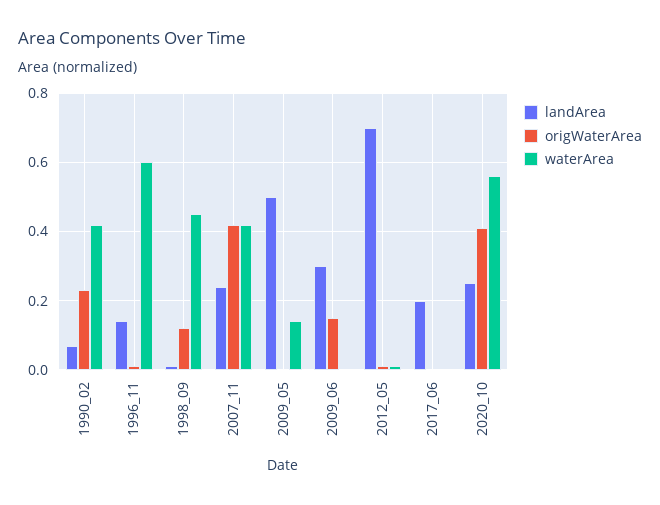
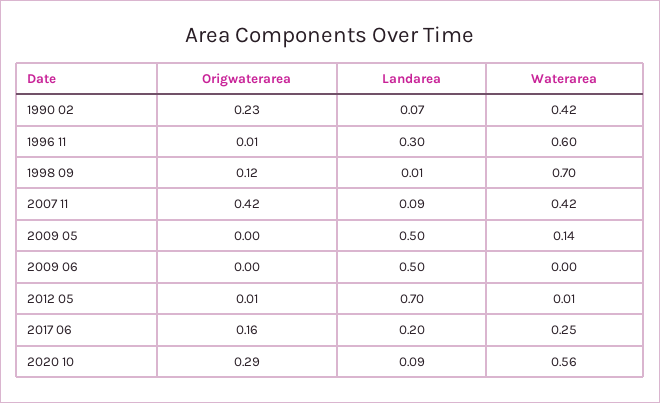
landArea, 1996_11: 0.15 -> 0.3
waterArea, 1998_09: 0.45 -> 0.7
landArea, 2007_11: 0.25 -> 0.09
landArea, 2009_06: 0.3 -> 0.5
origWaterArea, 2009_06: 0.15 -> 0
origWaterArea, 2017_06: 0 -> 0.16
waterArea, 2017_06: 0 -> 0.25
landArea, 2020_10: 0.25 -> 0.09
origWaterArea, 2020_10: 0.4 -> 0.29

